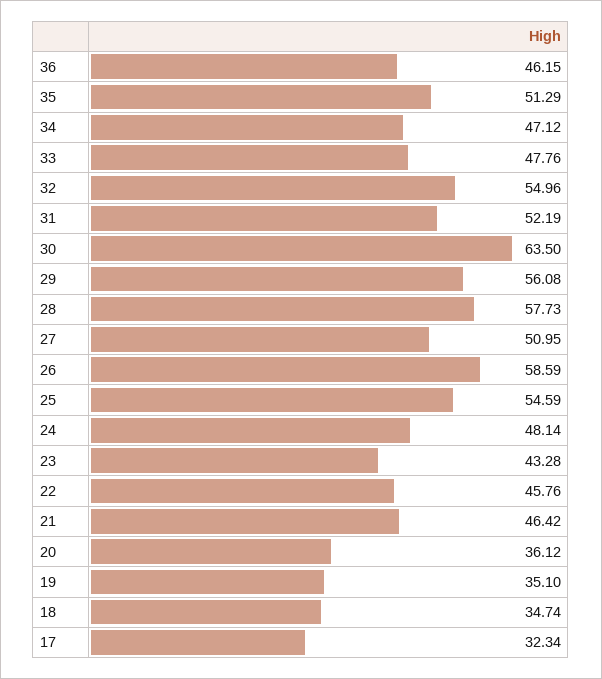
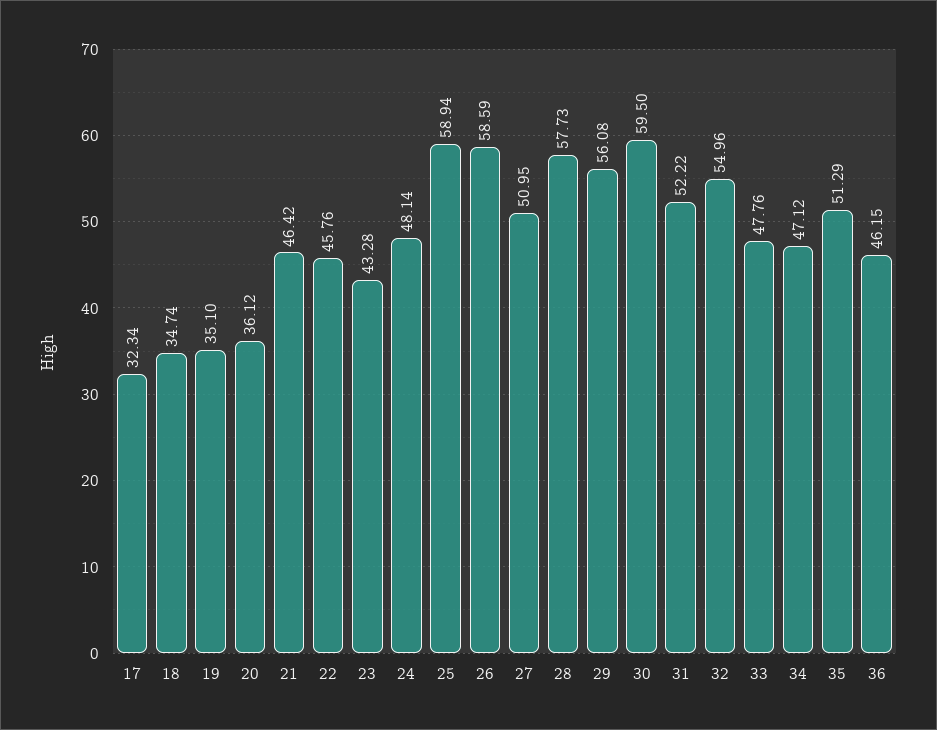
31: 52.19 -> 52.22
30: 63.5 -> 59.5
25: 54.59 -> 58.94

